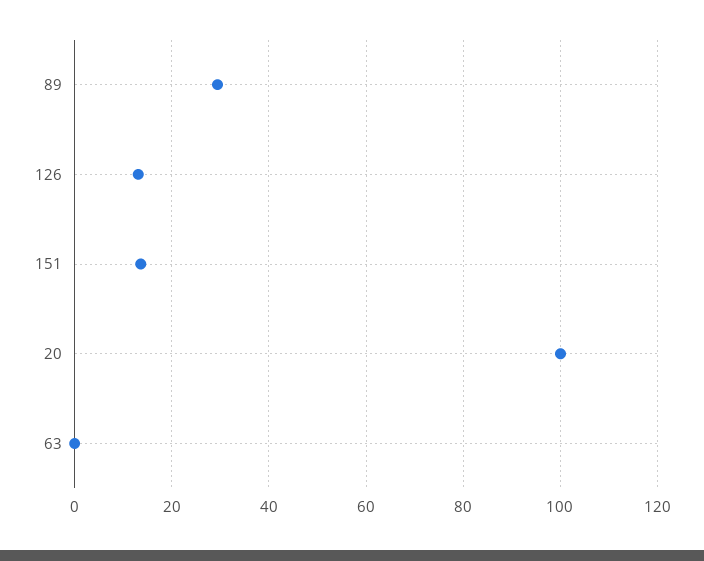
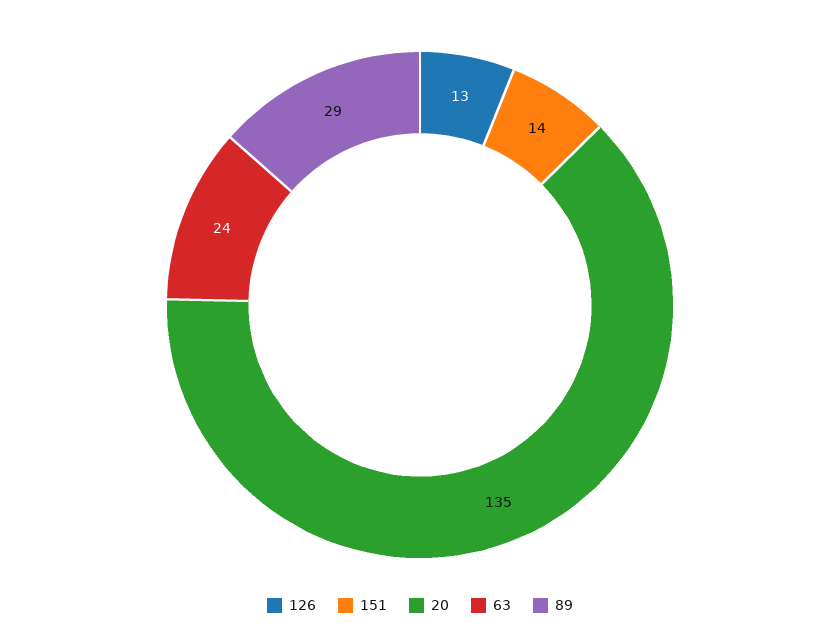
20: 100 -> 135
63: 0 -> 24

